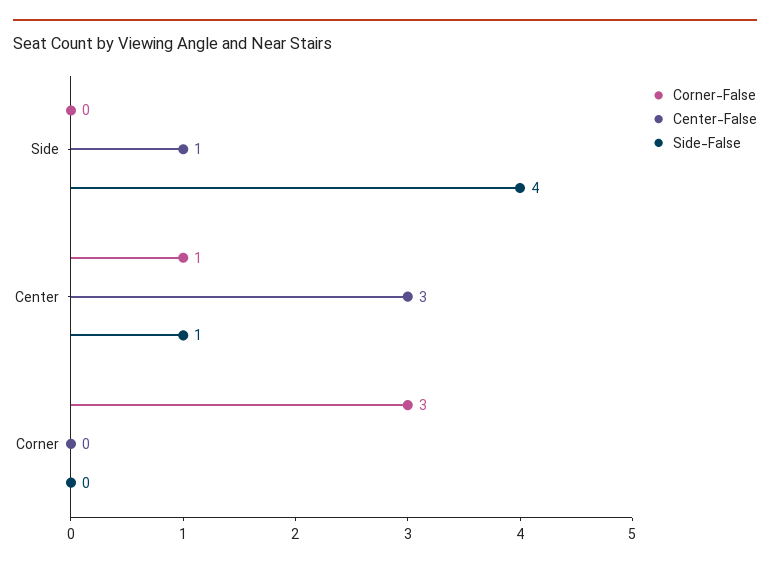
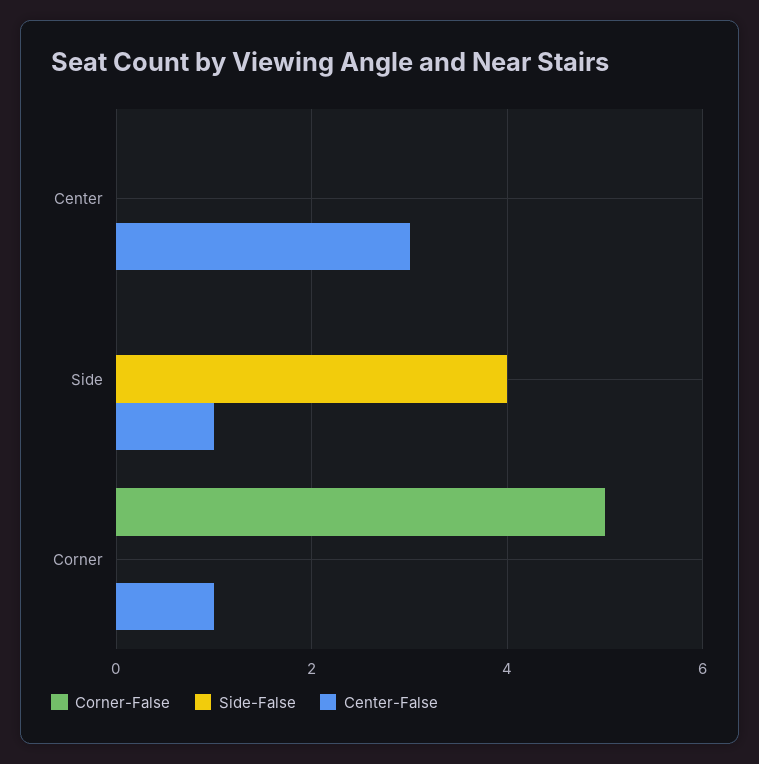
Corner-False, Center: 1 -> 0
Side-False, Center: 1 -> 0
Corner-False, Corner: 3 -> 5
Center-False, Corner: 0 -> 1

